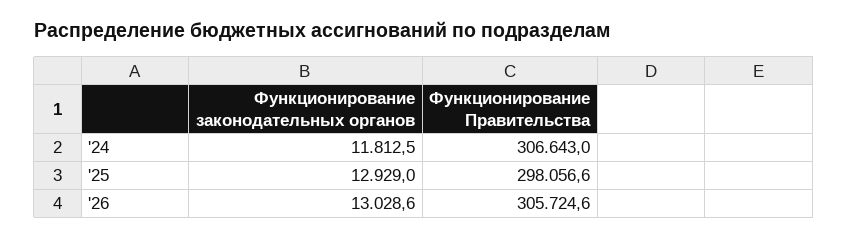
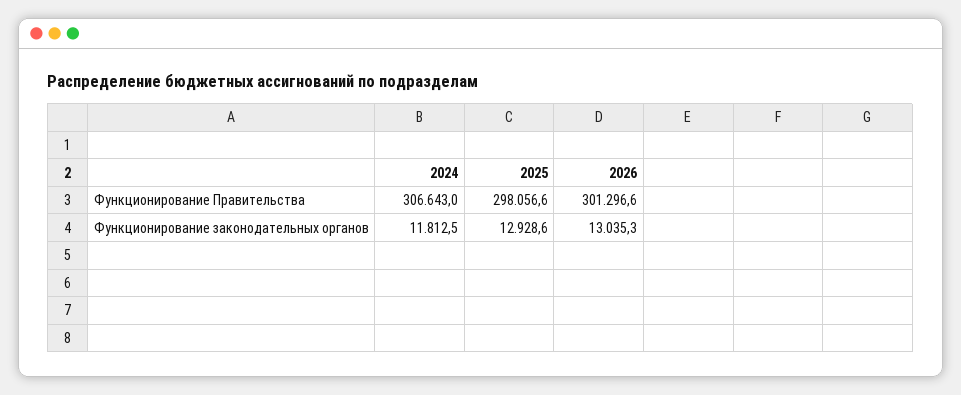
Функционирование законодательных органов, '25: 12929 -> 12928.6
Функционирование законодательных органов, '26: 13028.6 -> 13035.3
Функционирование Правительства, '26: 305724.6 -> 301296.6

